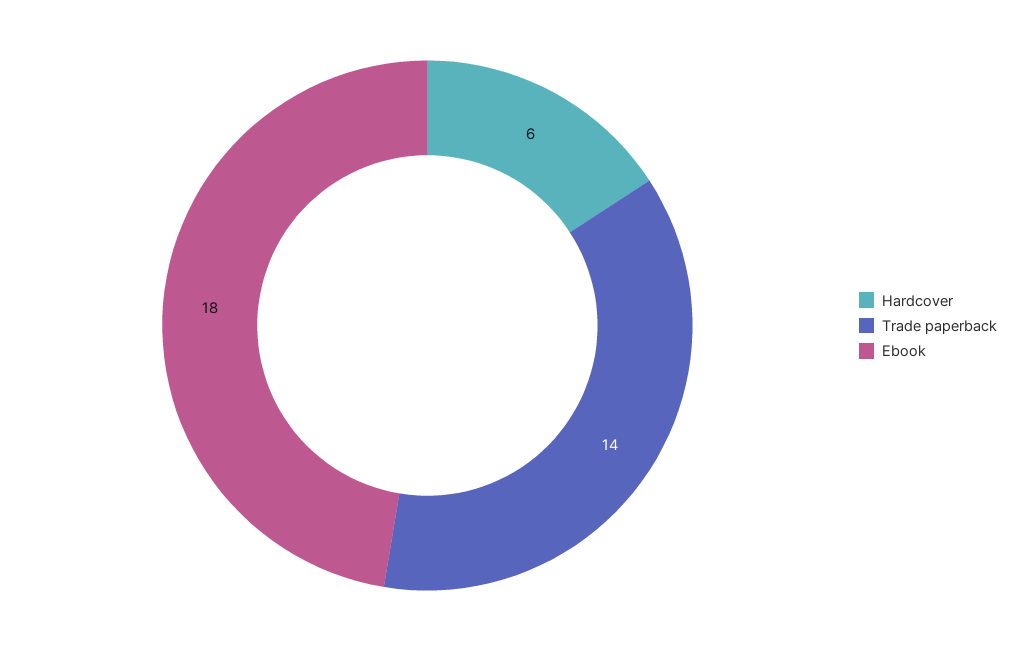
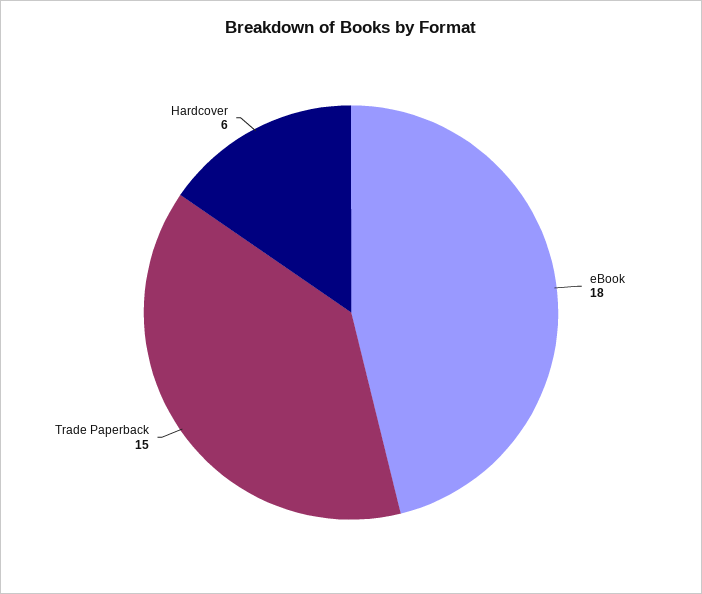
Trade paperback: 14 -> 15

